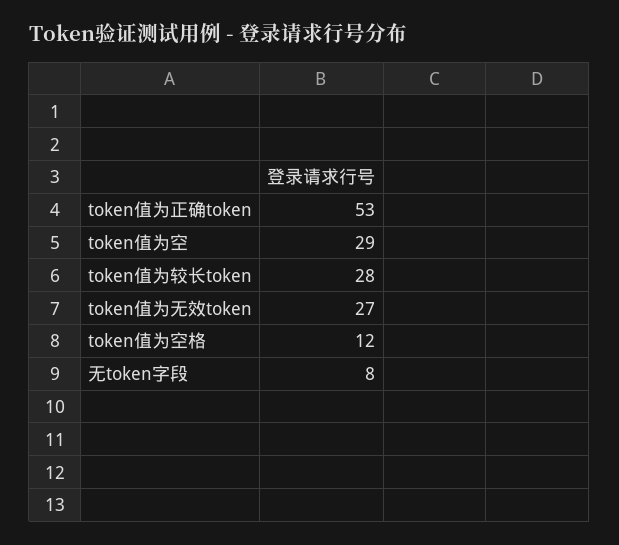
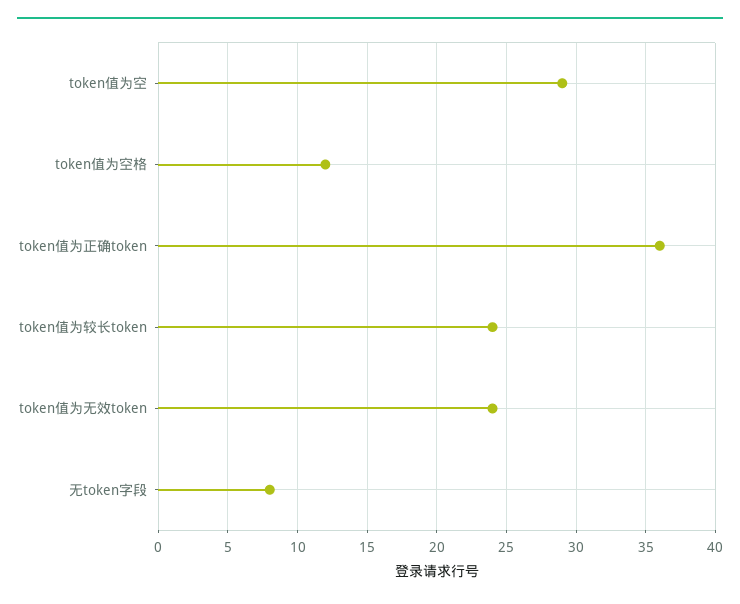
token值为正确token: 53 -> 36
token值为较长token: 28 -> 24
token值为无效token: 27 -> 24

